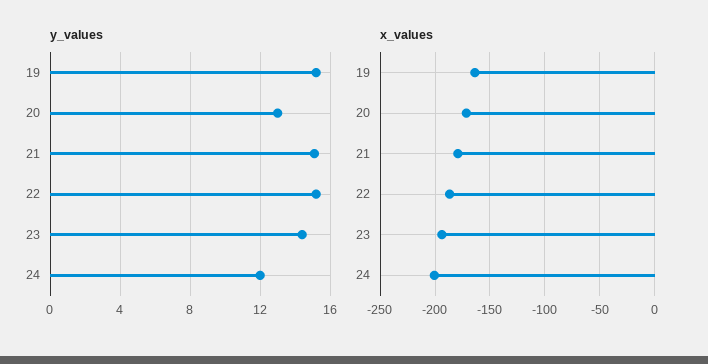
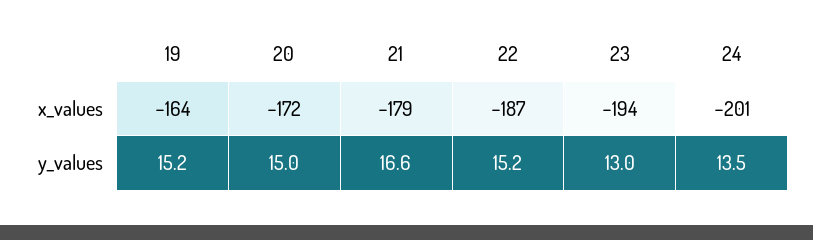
y_values, 20: 13 -> 15
y_values, 21: 15 -> 16.6
y_values, 23: 14.5 -> 13
y_values, 24: 12 -> 13.5

